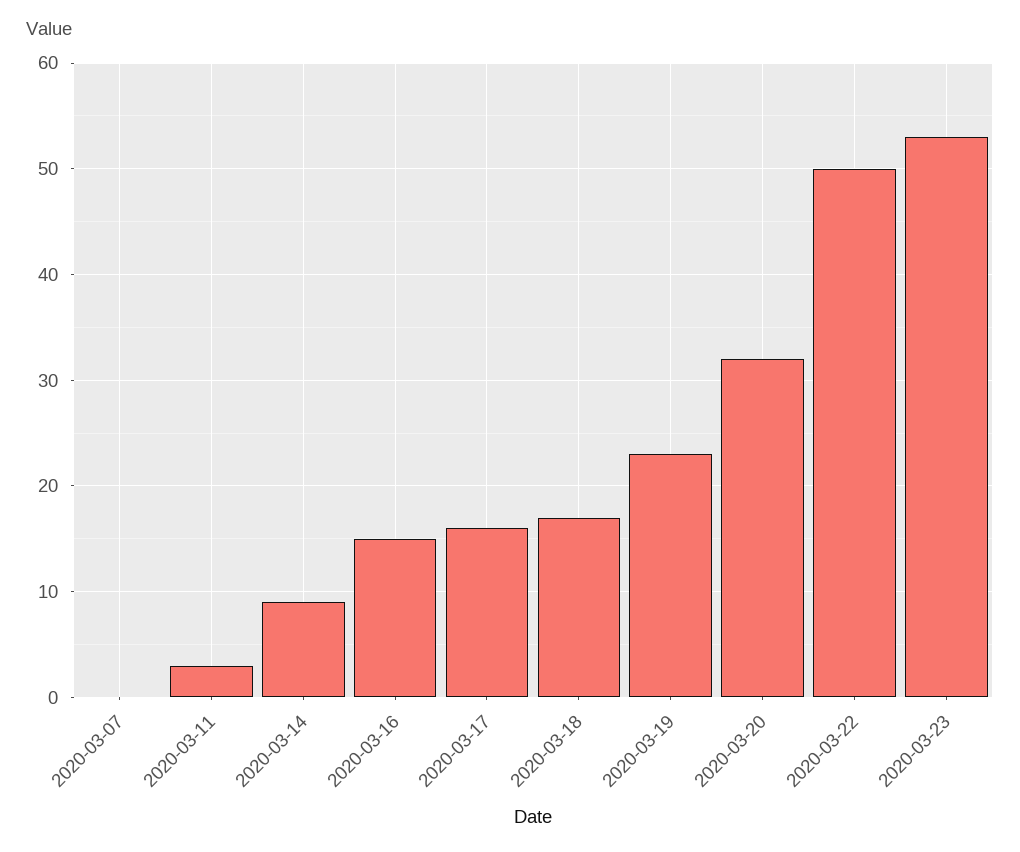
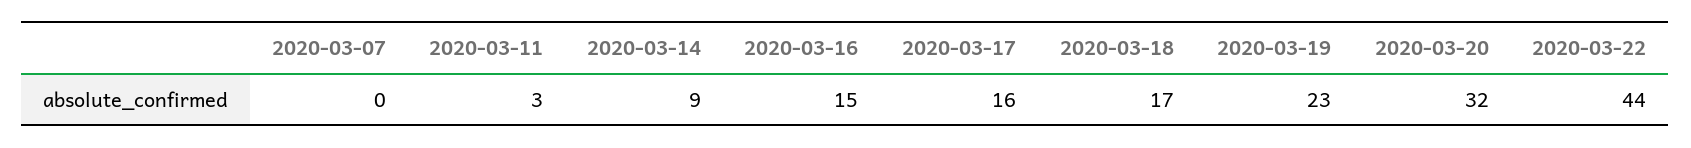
2020-03-22: 50 -> 44
2020-03-23: 53 -> none

